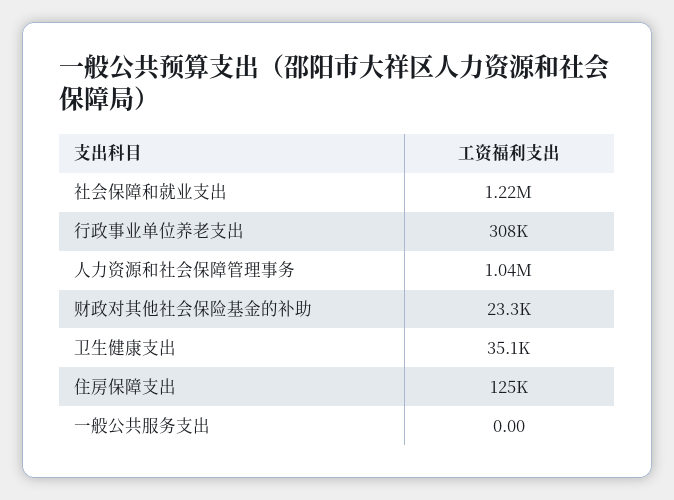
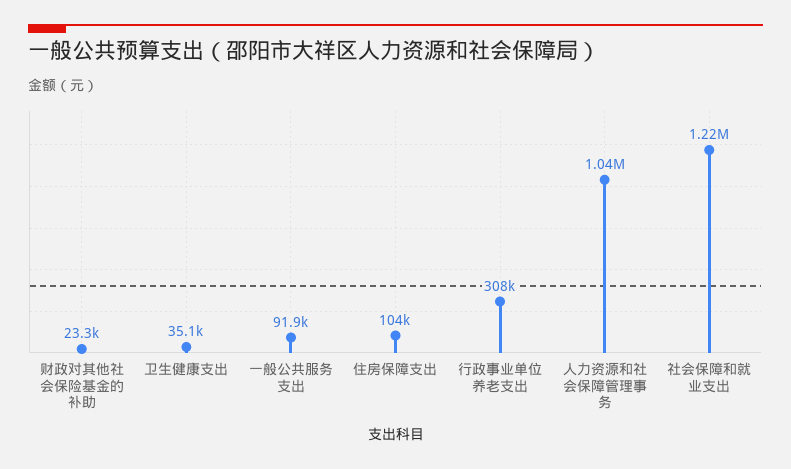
住房保障支出: 125000 -> 104000
一般公共服务支出: 0 -> 91900

